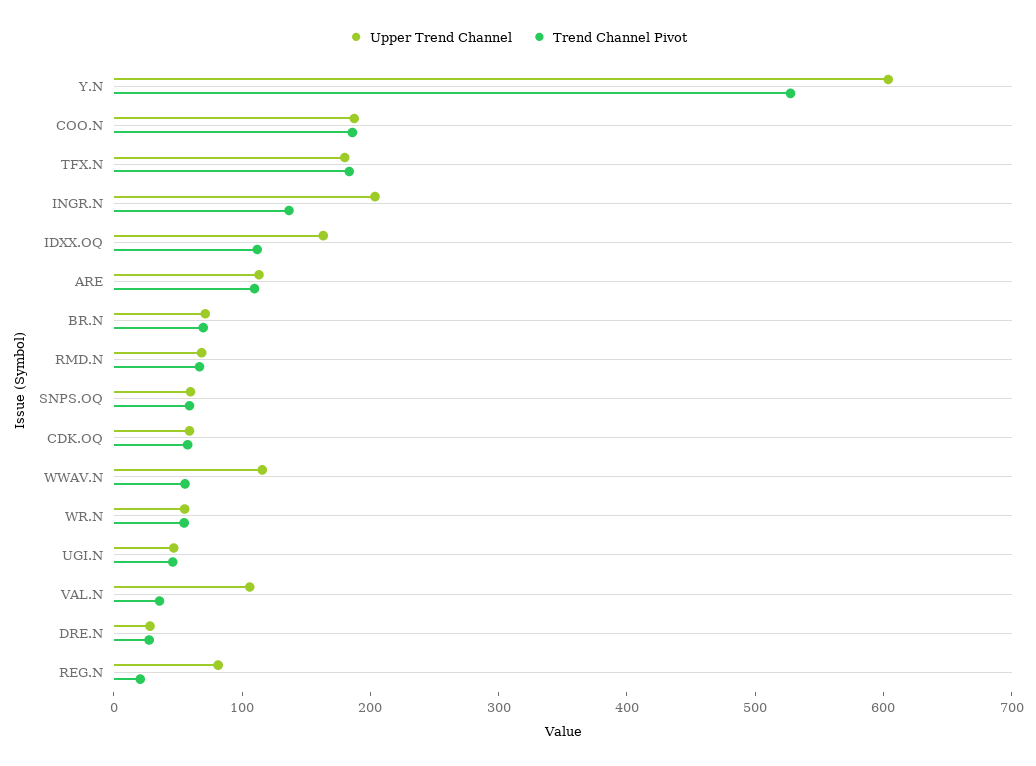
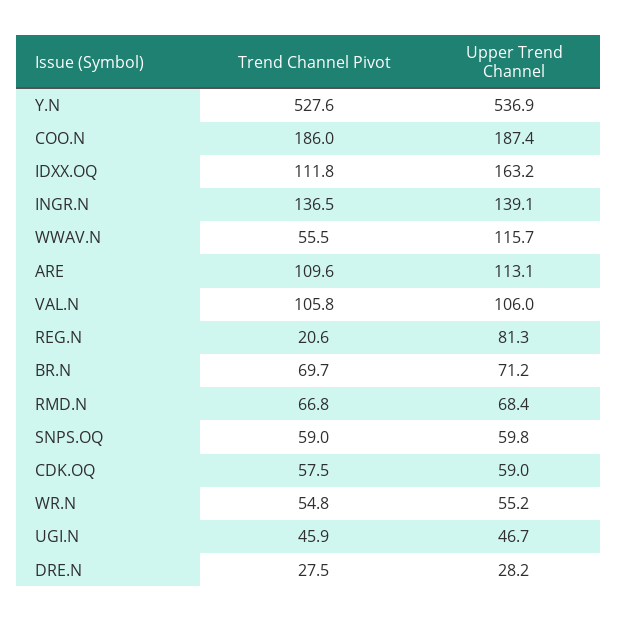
Upper Trend Channel, Y.N: 600 -> 536.9
Upper Trend Channel, TFX.N: 180 -> none
Trend Channel Pivot, TFX.N: 180 -> none
Upper Trend Channel, INGR.N: 200 -> 139.1
Trend Channel Pivot, VAL.N: 40 -> 105.8

